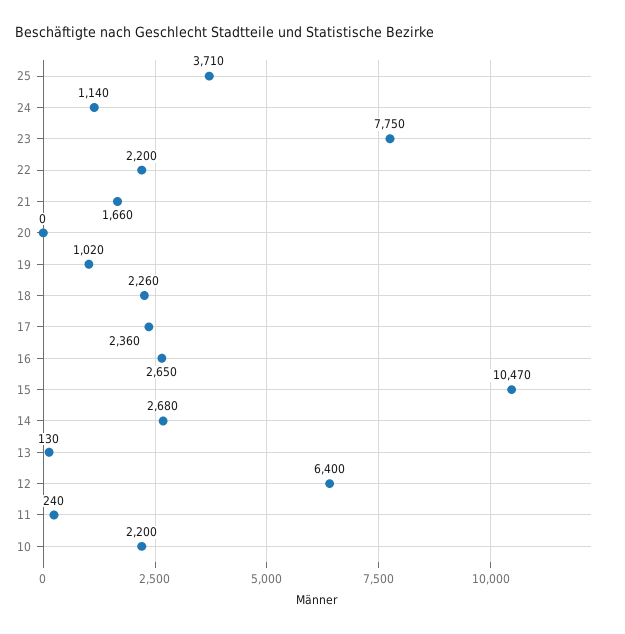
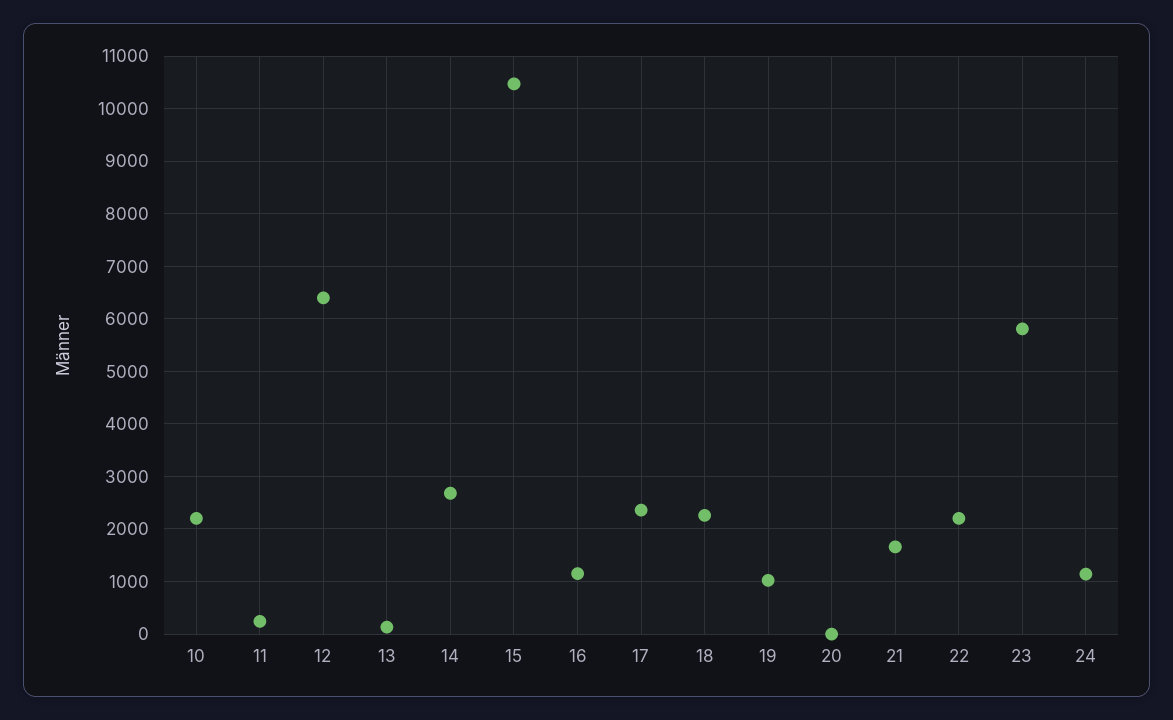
25: 3710 -> none
23: 7750 -> 5800
16: 2650 -> 1200

